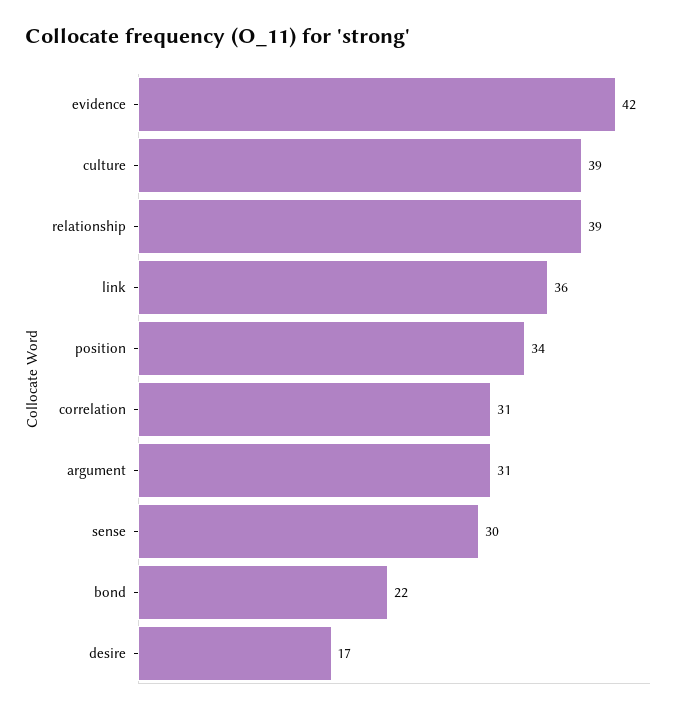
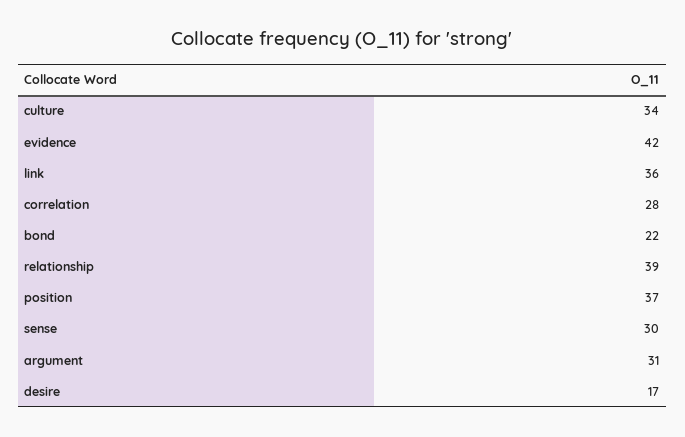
culture: 39 -> 34
position: 34 -> 37
correlation: 31 -> 28

